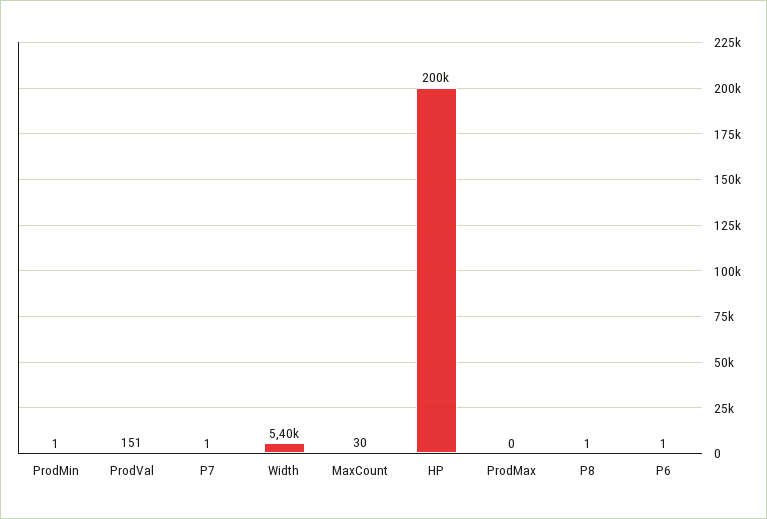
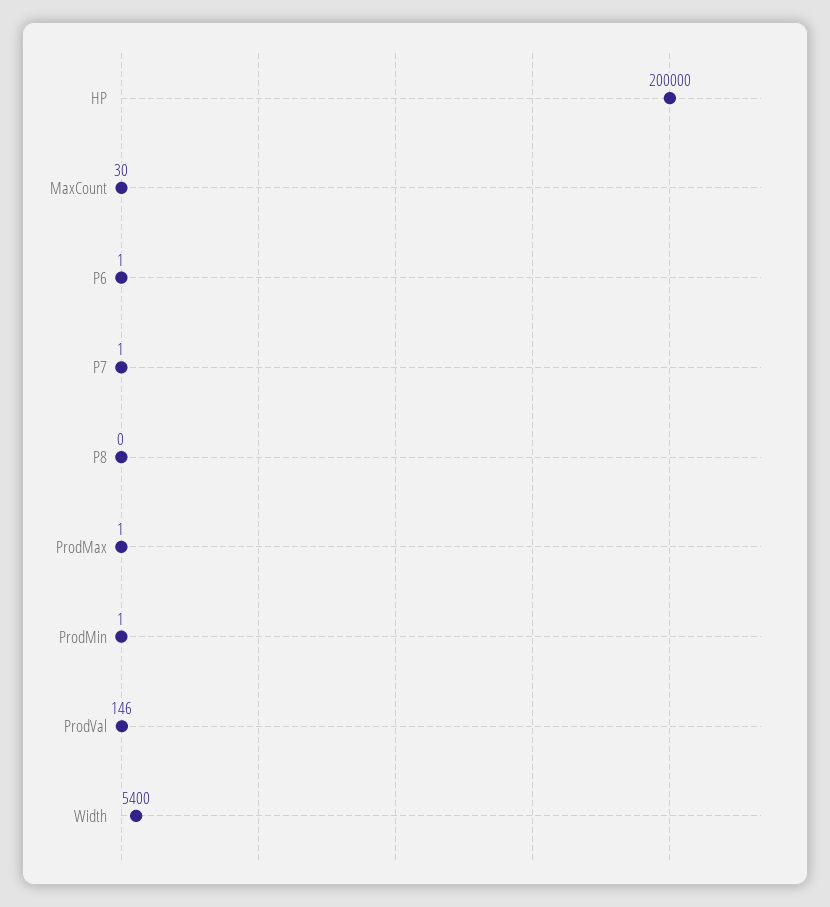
ProdVal: 151 -> 146
ProdMax: 0 -> 1
P8: 1 -> 0

